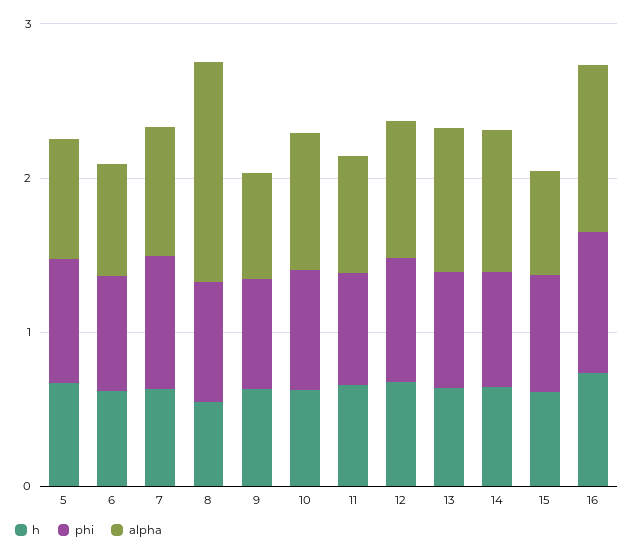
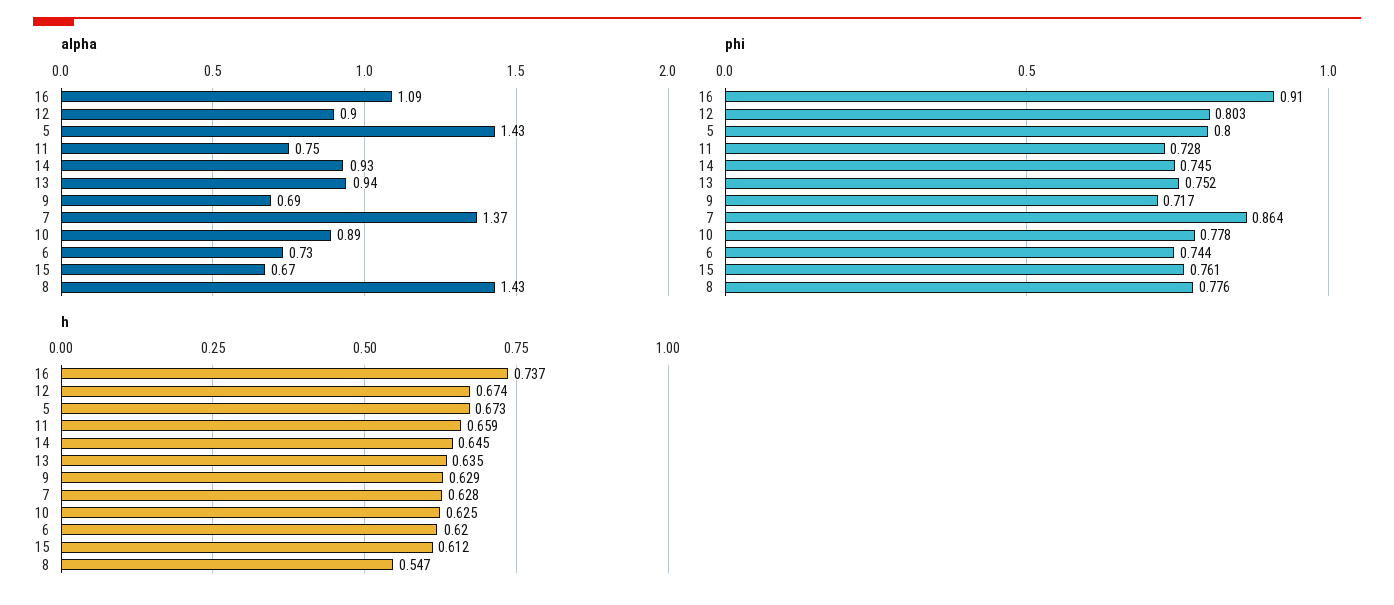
alpha, 5: 0.8 -> 1.43
alpha, 7: 0.8 -> 1.37

